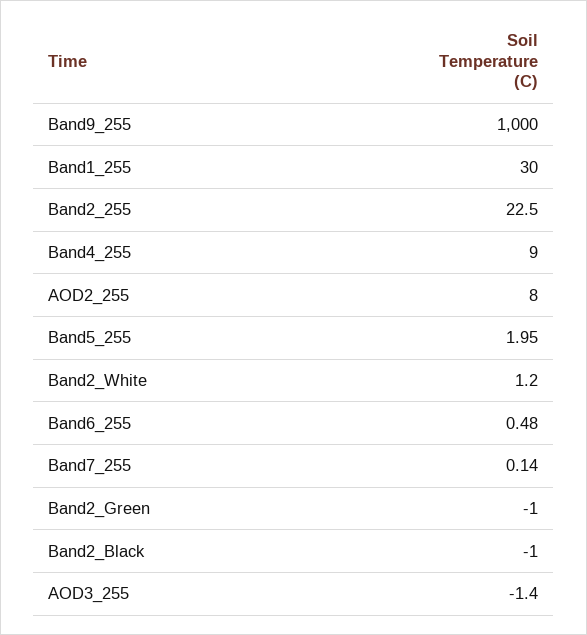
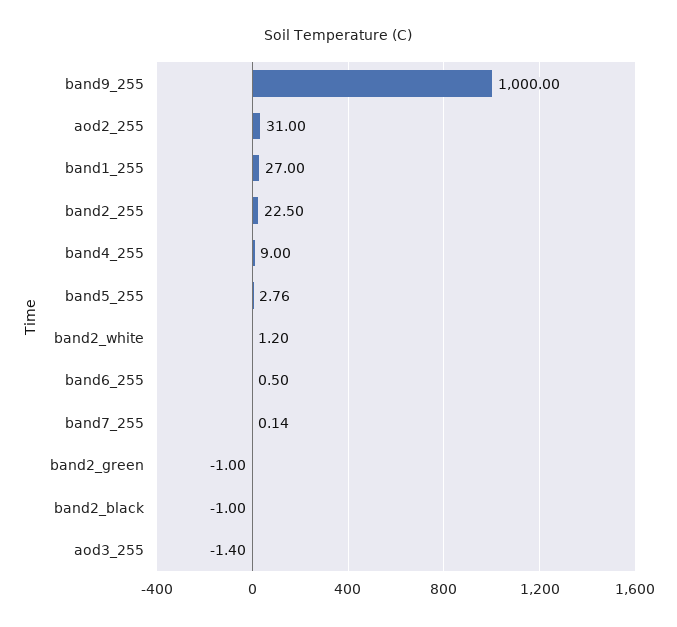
Band1_255: 30 -> 27
AOD2_255: 8 -> 31
Band5_255: 1.95 -> 2.76
Band6_255: 0.48 -> 0.5

